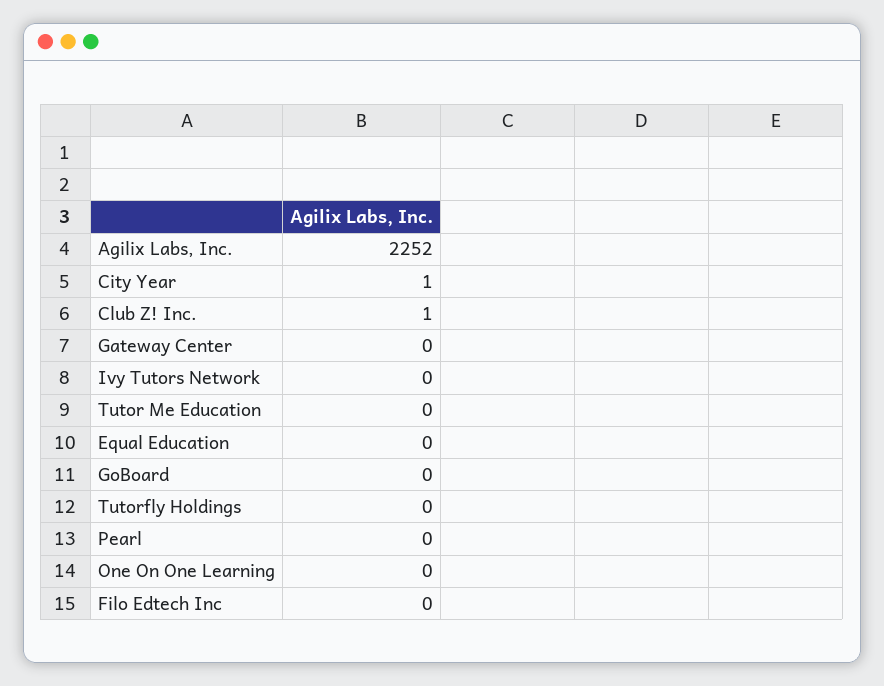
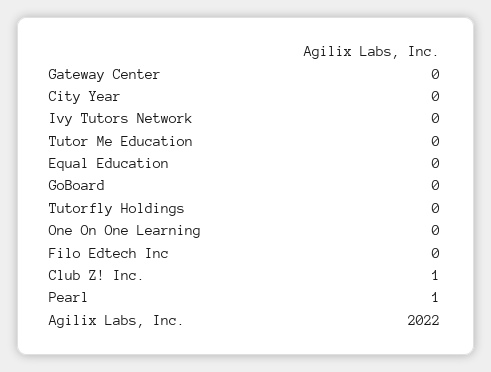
Agilix Labs, Inc.: 2252 -> 2022
City Year: 1 -> 0
Pearl: 0 -> 1

